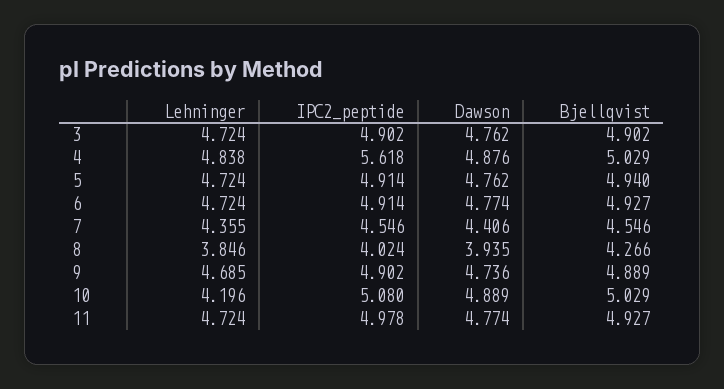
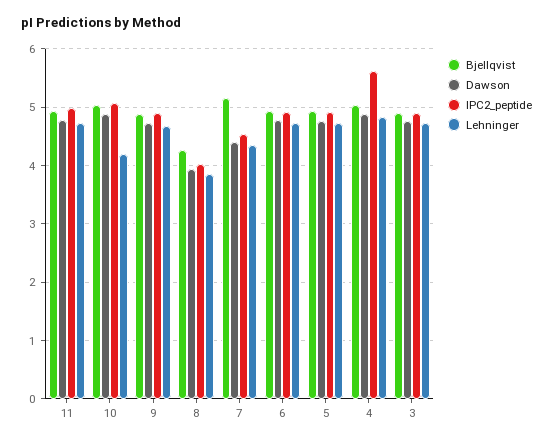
Bjellqvist, 7: 4.546 -> 5.2

